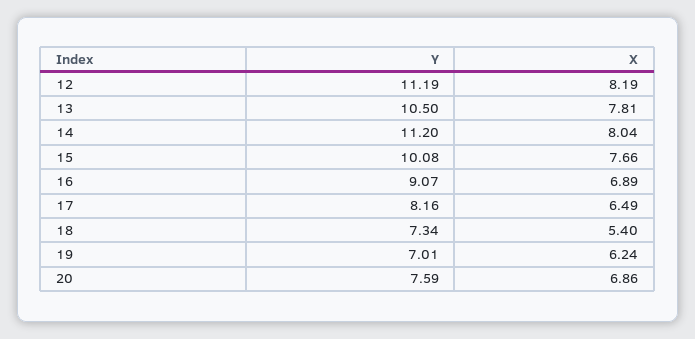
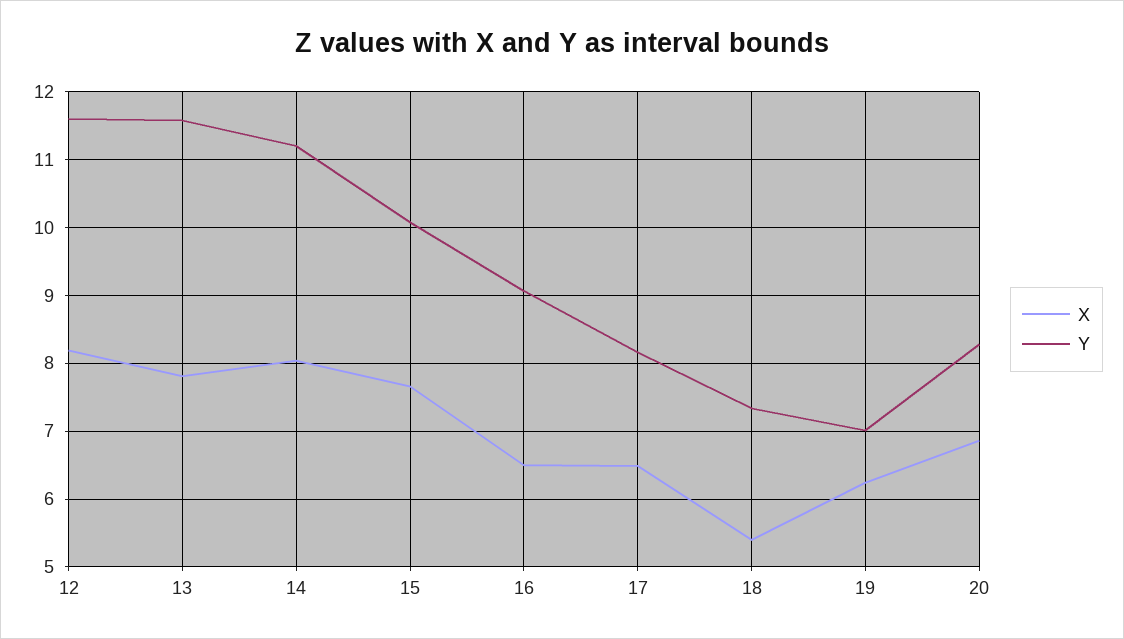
Y, 12: 11.19 -> 11.6
Y, 13: 10.5 -> 11.6
X, 16: 6.89 -> 6.5
Y, 20: 7.59 -> 8.3

